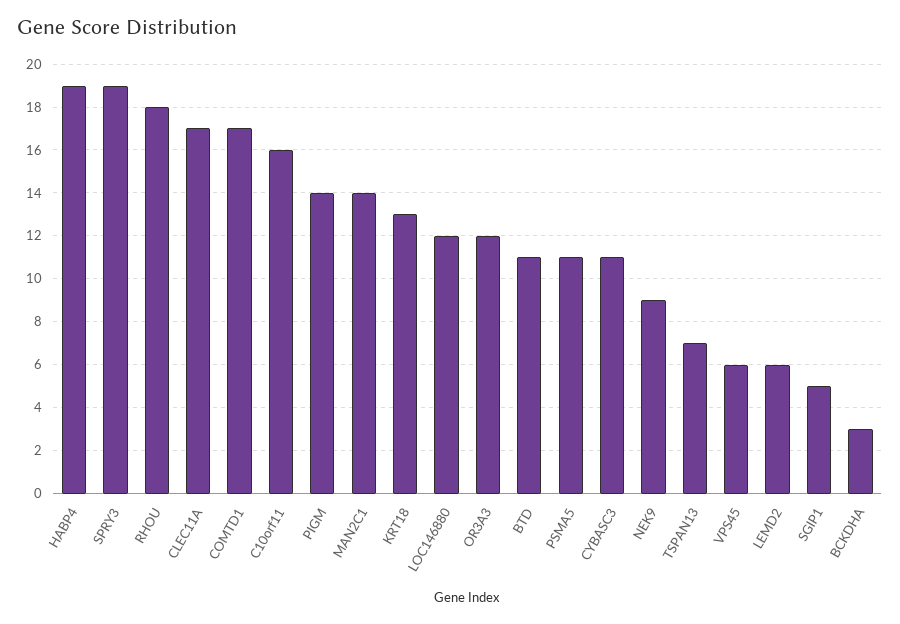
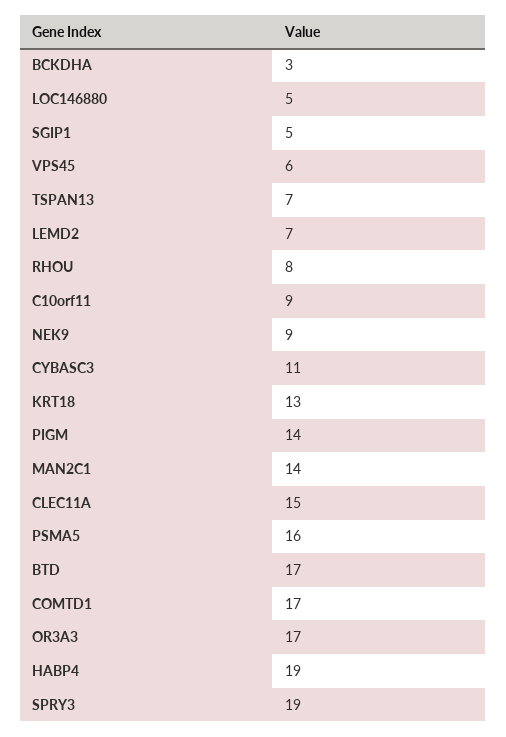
RHOU: 18 -> 8
CLEC11A: 17 -> 15
C10orf11: 16 -> 9
LOC146880: 12 -> 5
OR3A3: 12 -> 17
BTD: 11 -> 17
PSMA5: 11 -> 16
LEMD2: 6 -> 7

